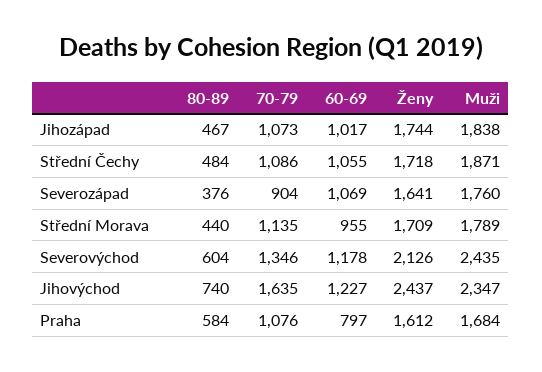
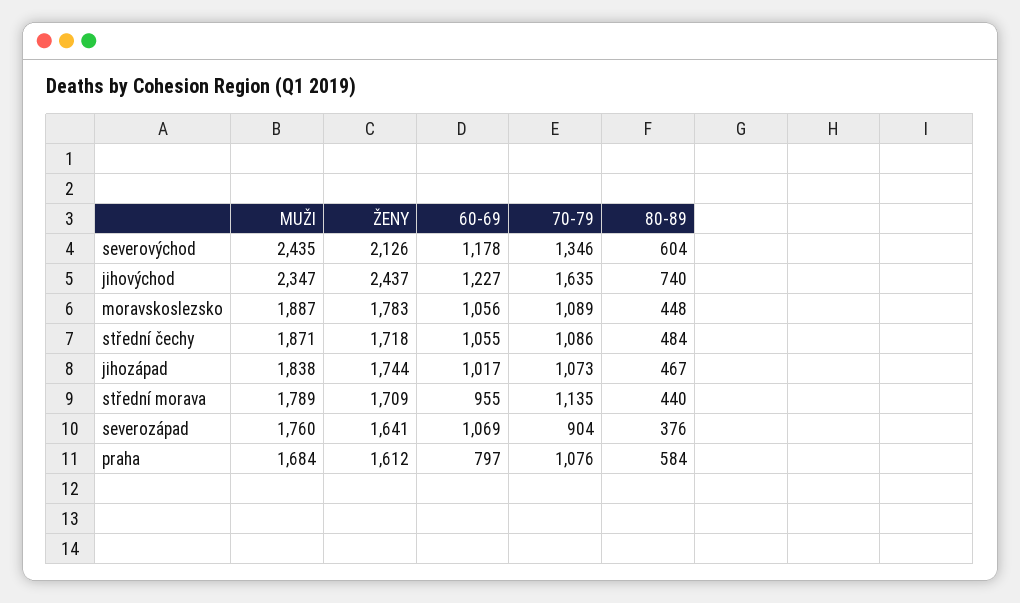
Muži, moravskoslezsko: none -> 1887
Ženy, moravskoslezsko: none -> 1783
60-69, moravskoslezsko: none -> 1056
70-79, moravskoslezsko: none -> 1089
80-89, moravskoslezsko: none -> 448

